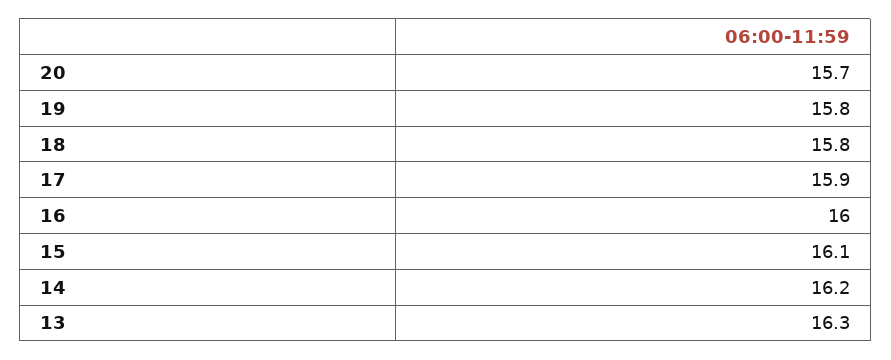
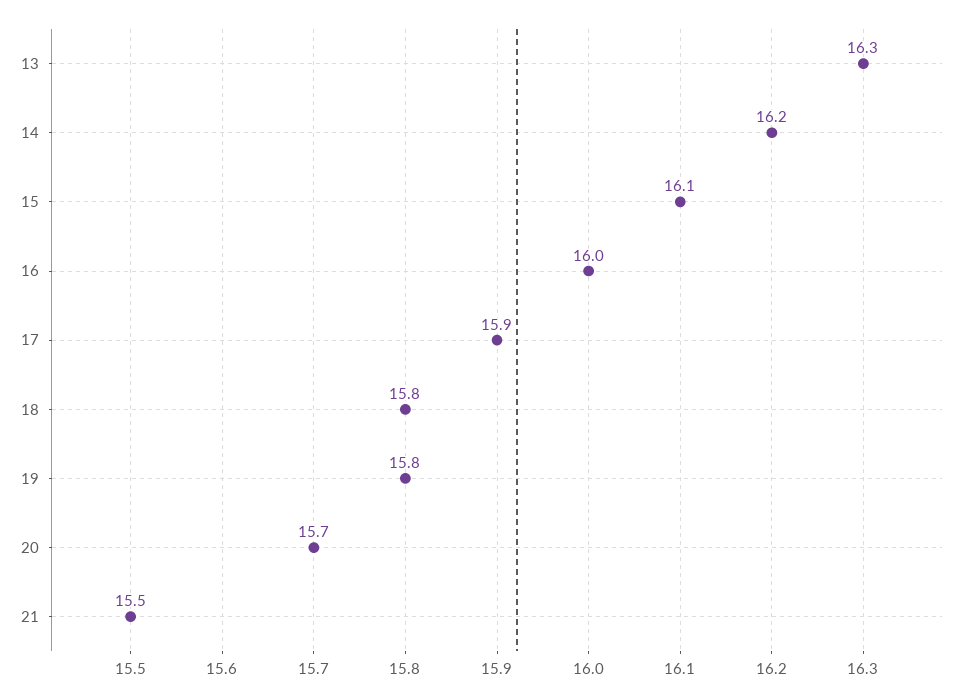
21: none -> 15.5

